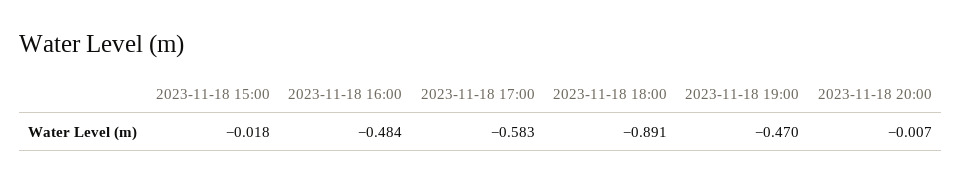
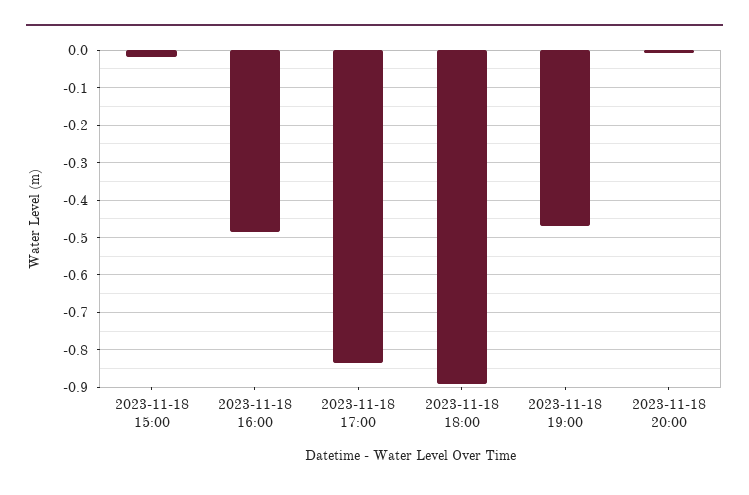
2023-11-18 17:00: -0.583 -> -0.84

